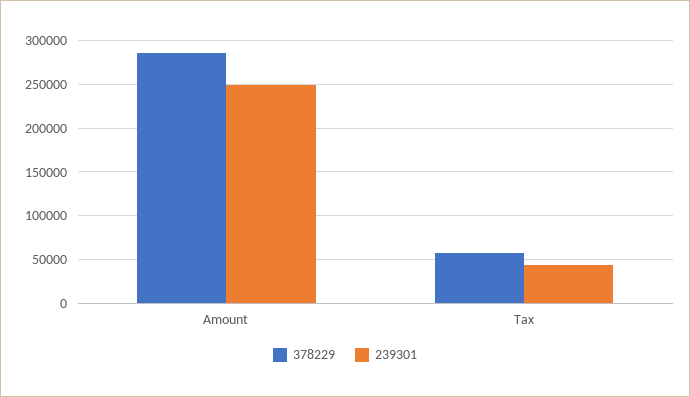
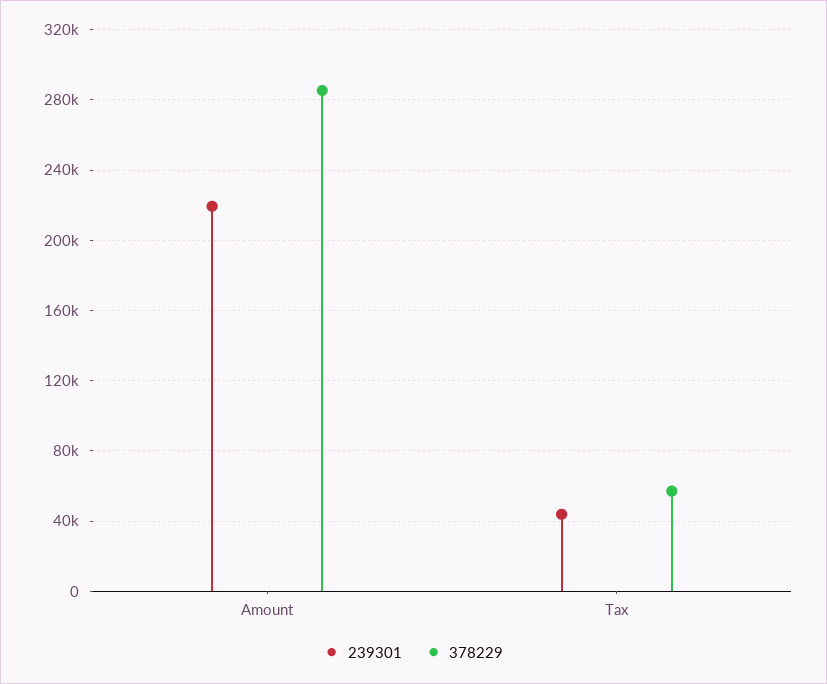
239301, Amount: 250000 -> 220000

